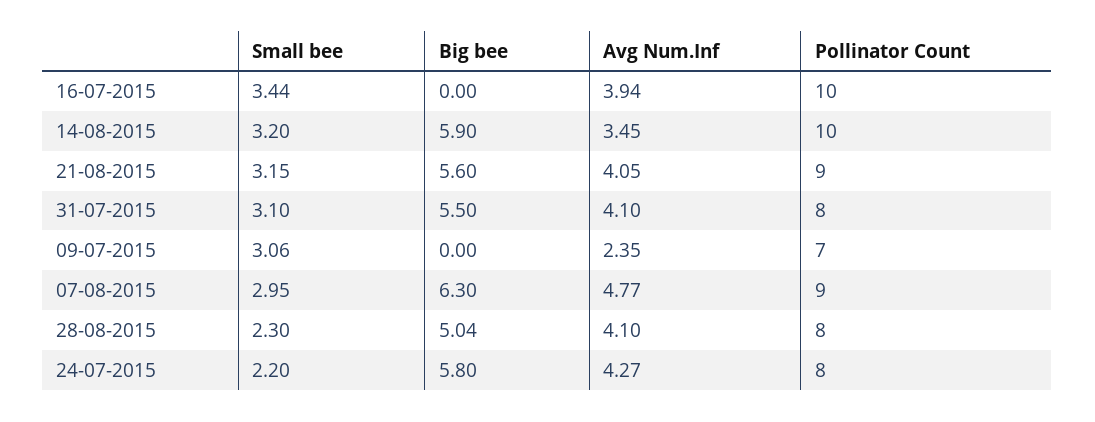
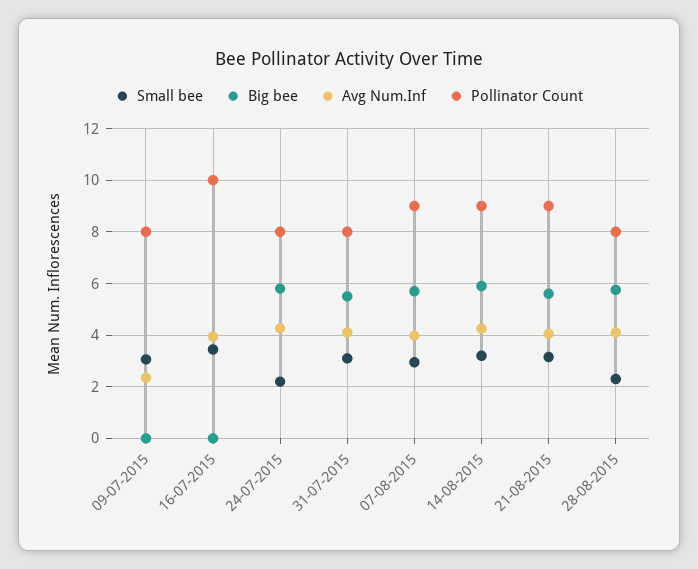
Avg Num.Inf, 14-08-2015: 3.45 -> 4.25
Pollinator Count, 14-08-2015: 10 -> 9
Pollinator Count, 09-07-2015: 7 -> 8
Big bee, 07-08-2015: 6.3 -> 5.75
Avg Num.Inf, 07-08-2015: 4.77 -> 4
Big bee, 28-08-2015: 5.04 -> 5.75

